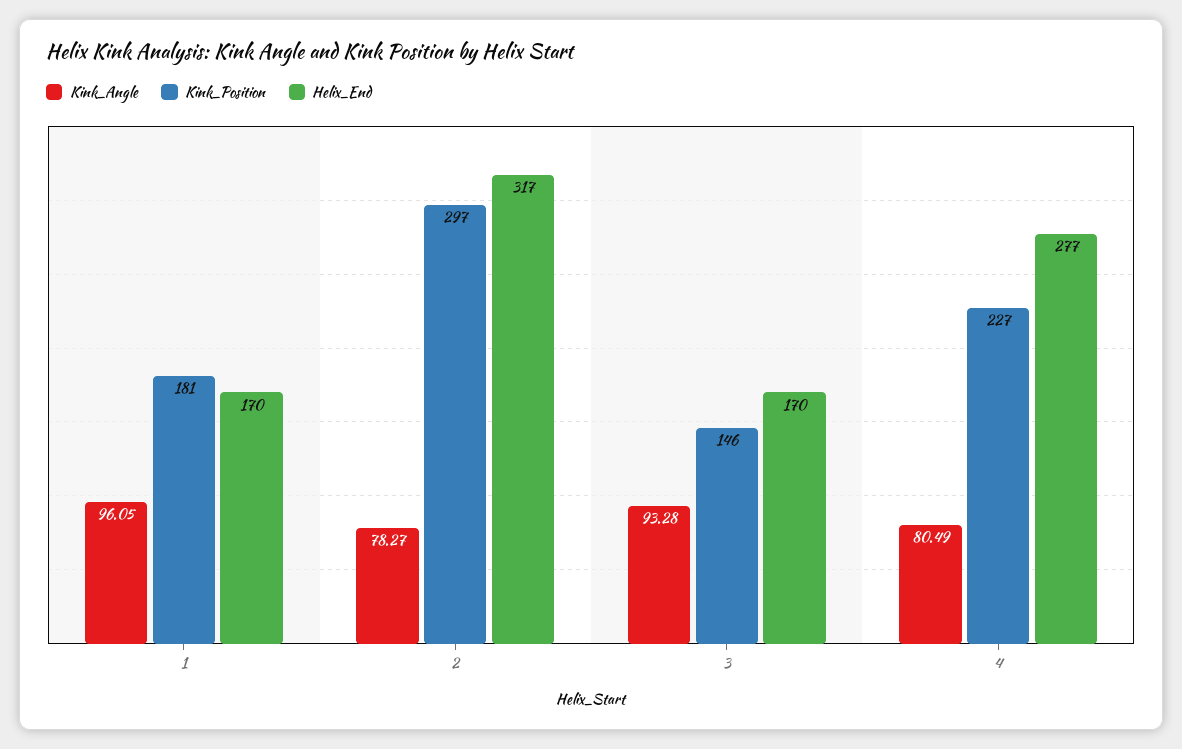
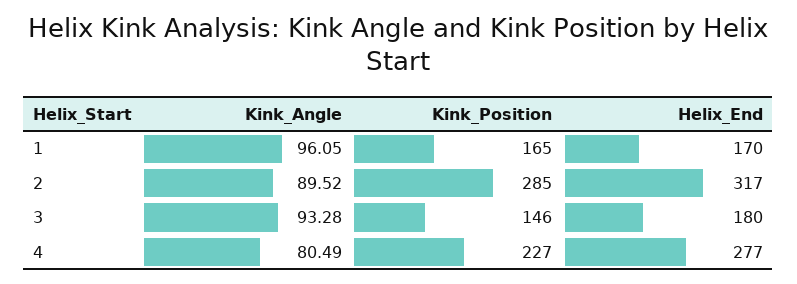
Kink_Position, 1: 181 -> 165
Kink_Angle, 2: 78.27 -> 89.52
Kink_Position, 2: 297 -> 285
Helix_End, 3: 170 -> 180

